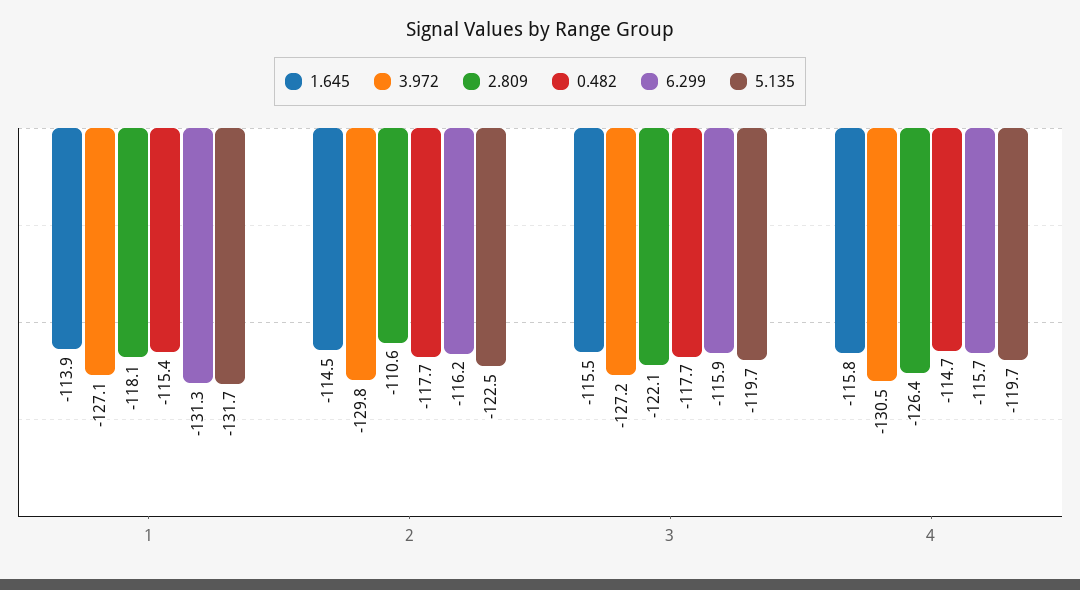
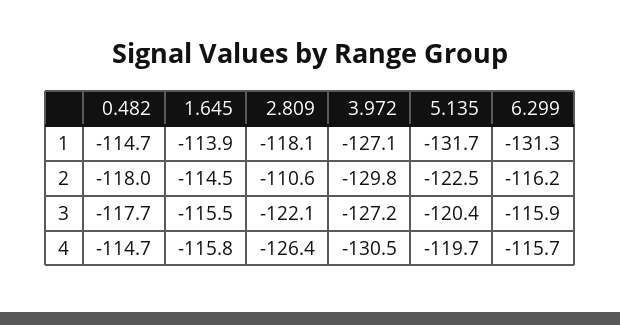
0.482, 1: -115.4 -> -114.7
0.482, 2: -117.7 -> -118
5.135, 3: -119.7 -> -120.4

